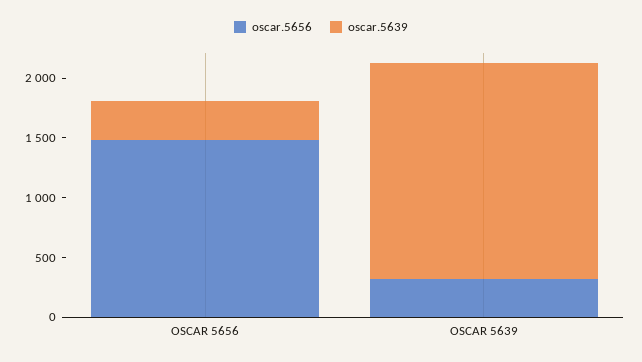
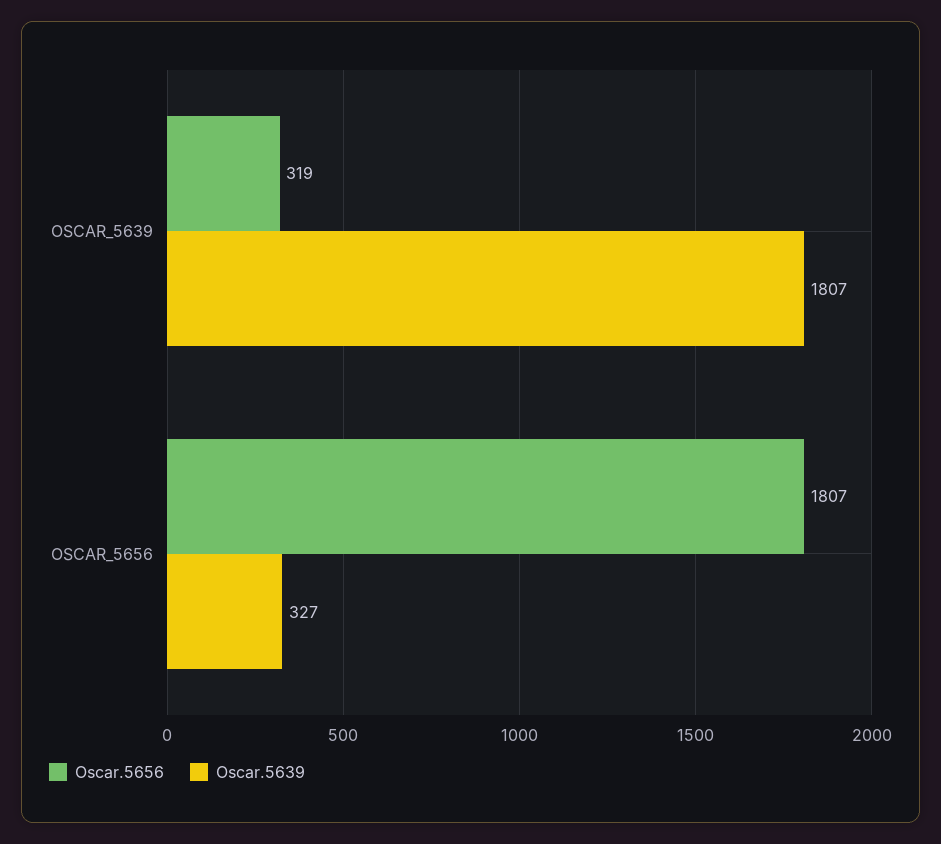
oscar.5656, OSCAR 5656: 1500 -> 1807

